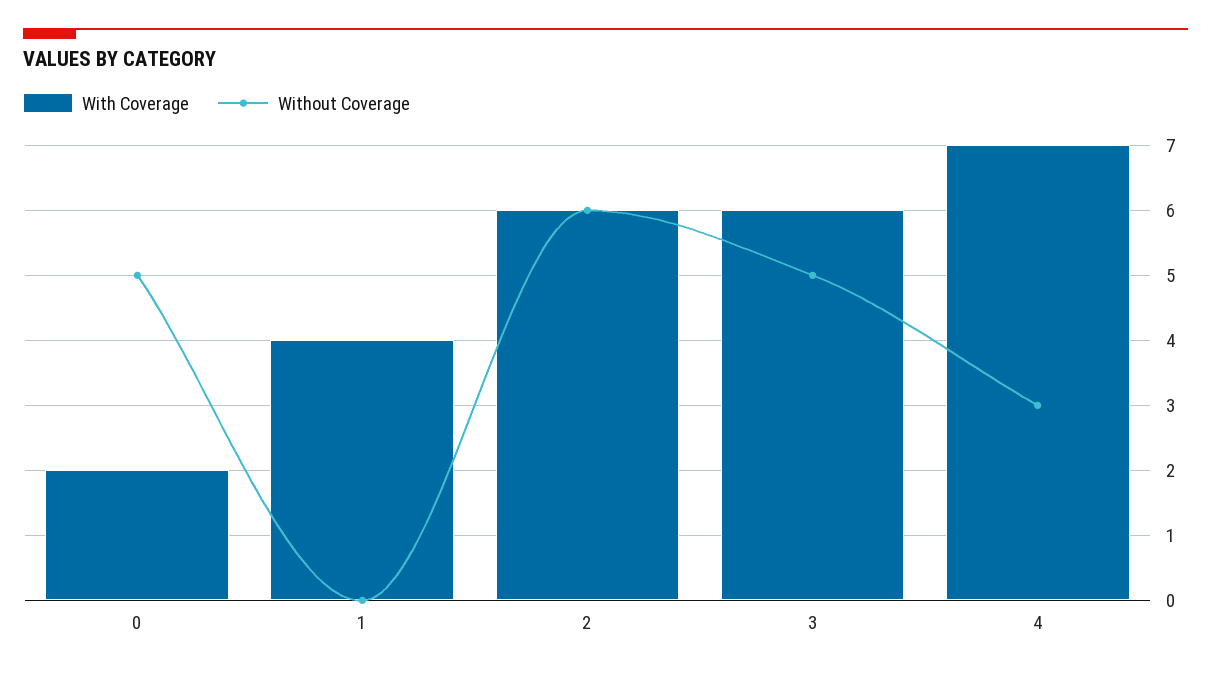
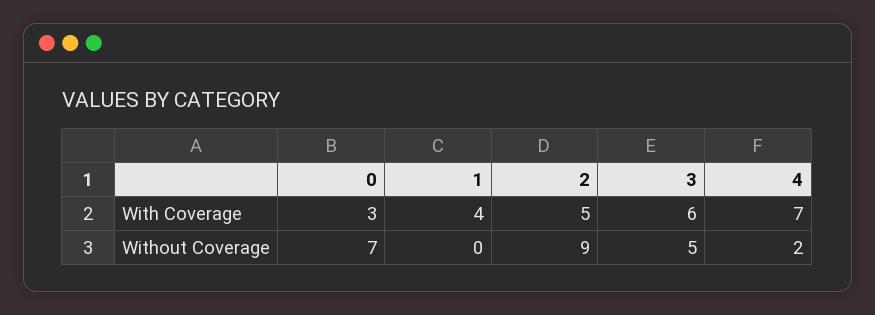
With Coverage, 0: 2 -> 3
Without Coverage, 0: 5 -> 7
With Coverage, 2: 6 -> 5
Without Coverage, 2: 6 -> 9
Without Coverage, 4: 3 -> 2

